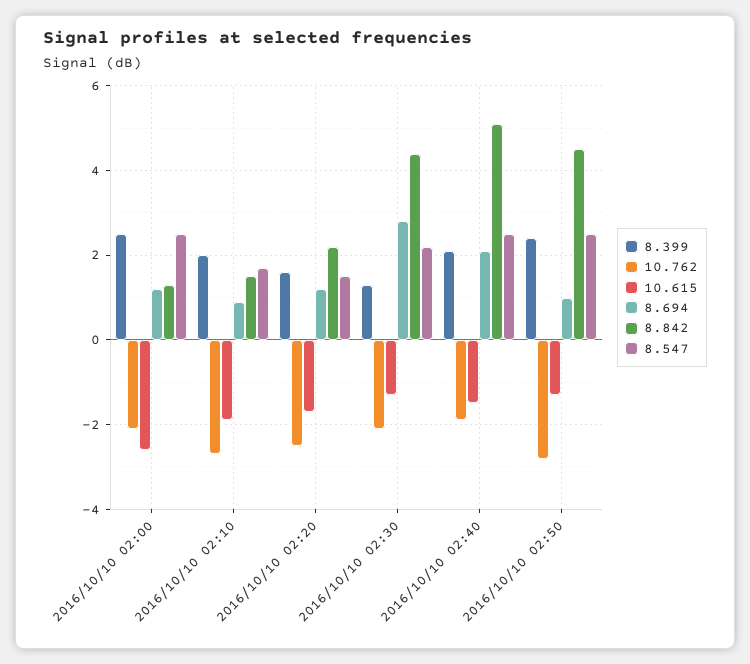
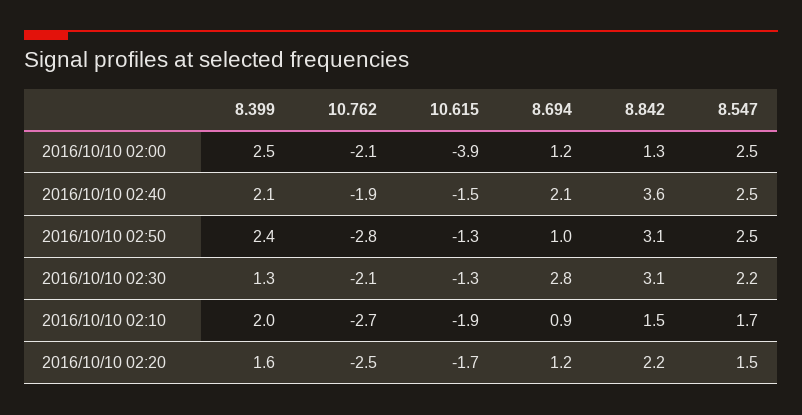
10.615, 2016/10/10 02:00: -2.5 -> -3.9
8.842, 2016/10/10 02:30: 4.5 -> 3.1
8.842, 2016/10/10 02:40: 5 -> 3.6
8.842, 2016/10/10 02:50: 4.5 -> 3.1

